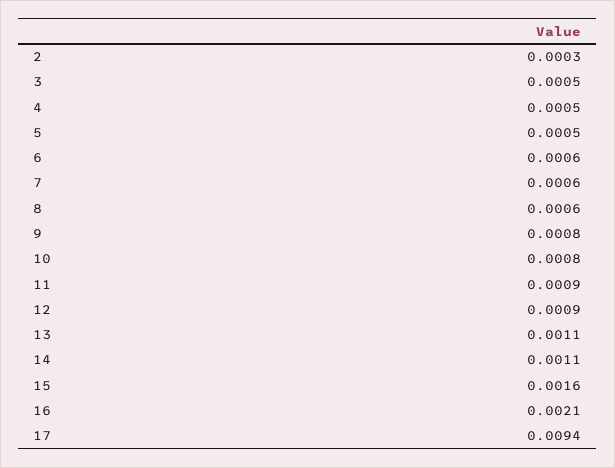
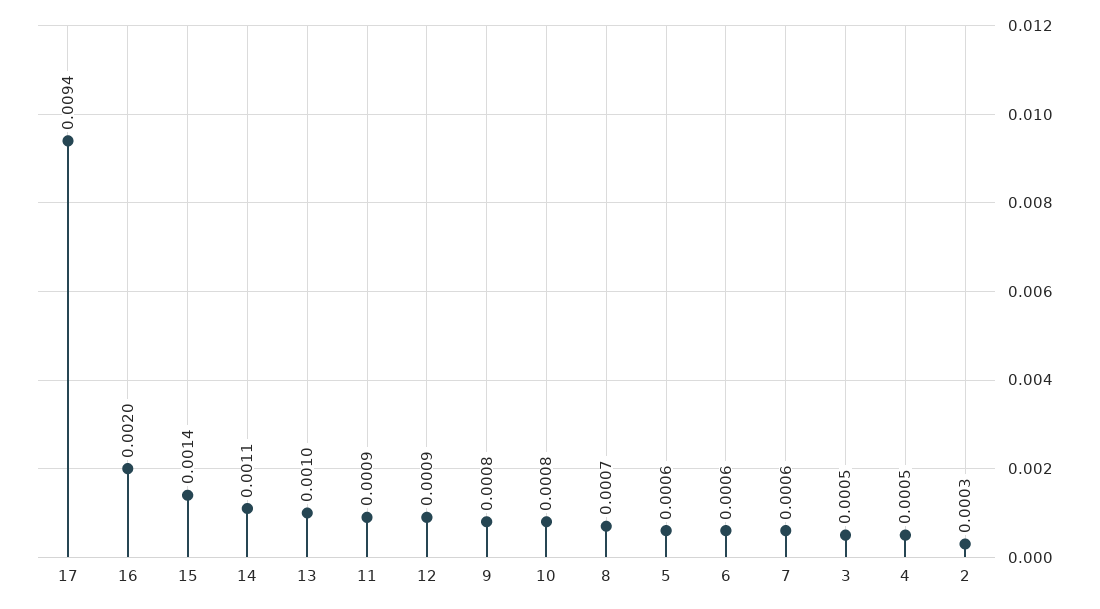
5: 0.0005 -> 0.0006
8: 0.0006 -> 0.0007
13: 0.0011 -> 0.001
15: 0.0016 -> 0.0014
16: 0.0021 -> 0.002

